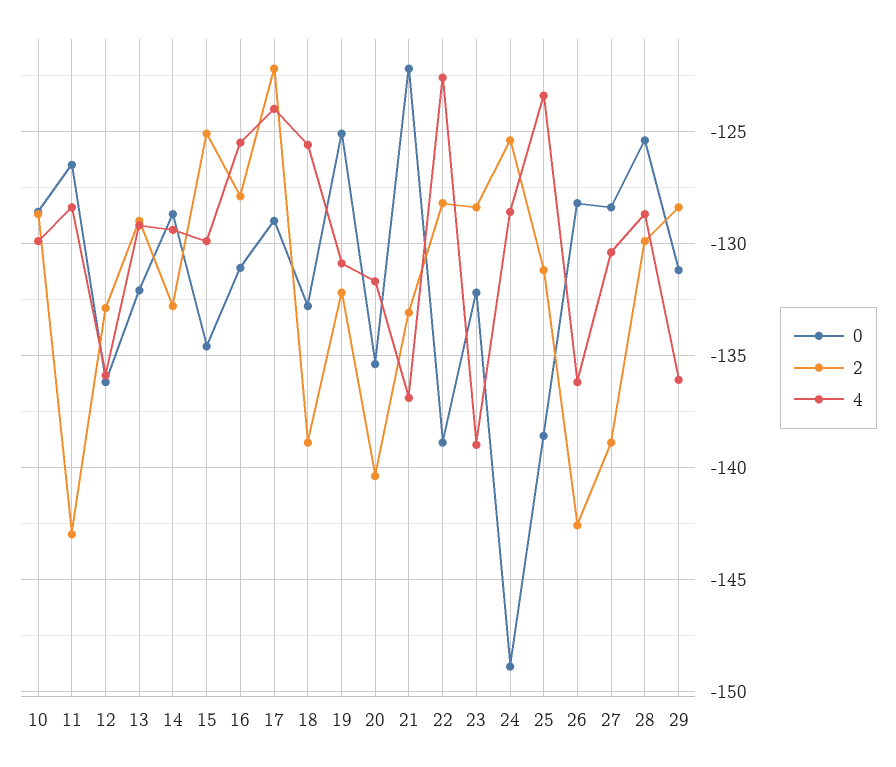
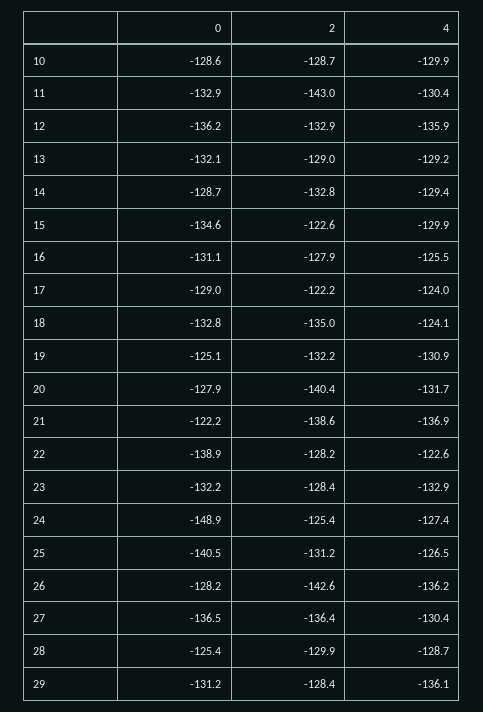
0, 11: -126.5 -> -132.9
4, 11: -128.5 -> -130.4
2, 15: -125 -> -122.6
2, 18: -139 -> -135
4, 18: -125.5 -> -124.1
0, 20: -135.5 -> -127.9
2, 21: -133 -> -138.6
4, 23: -139 -> -132.9
4, 24: -128.5 -> -127.4
0, 25: -138.5 -> -140.5
4, 25: -123.5 -> -126.5
0, 27: -128.5 -> -136.5
2, 27: -139 -> -136.4

